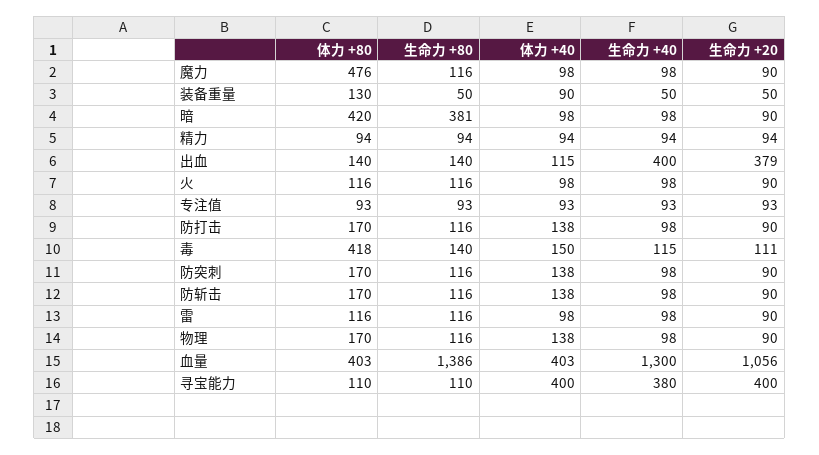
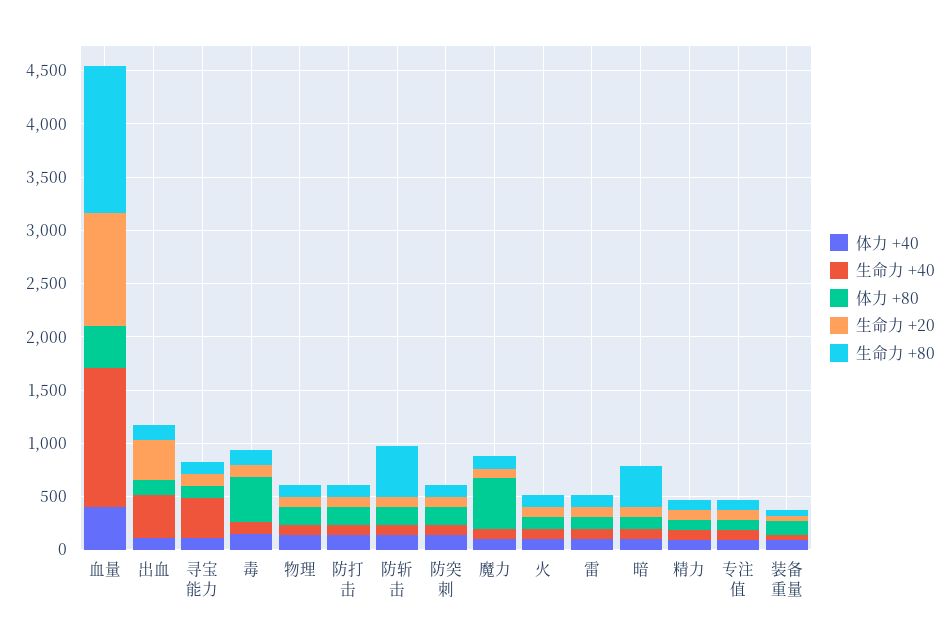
体力 +80, 暗: 420 -> 100
生命力 +80, 防斩击: 116 -> 500
体力 +40, 寻宝能力: 400 -> 100
生命力 +20, 寻宝能力: 400 -> 100

